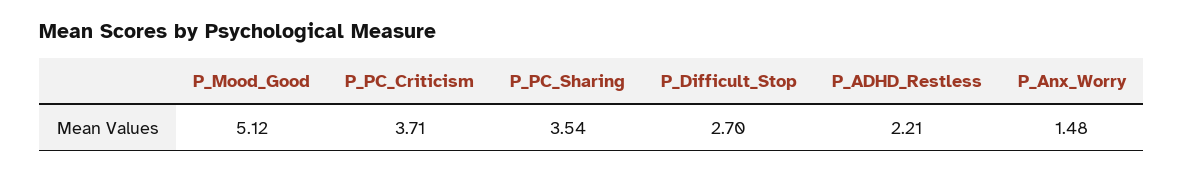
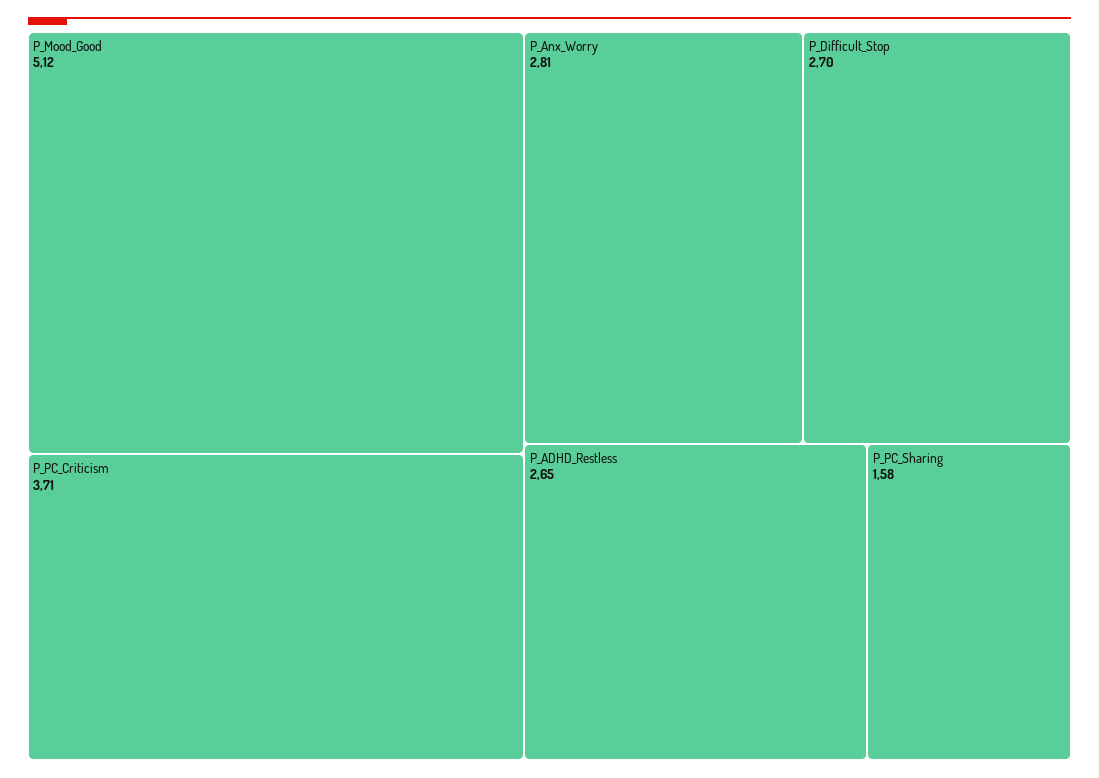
P_PC_Sharing: 3.54 -> 1.58
P_ADHD_Restless: 2.21 -> 2.65
P_Anx_Worry: 1.48 -> 2.81

